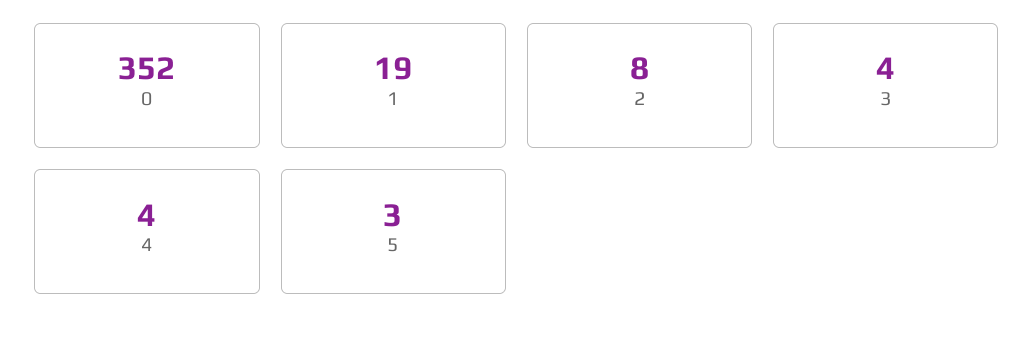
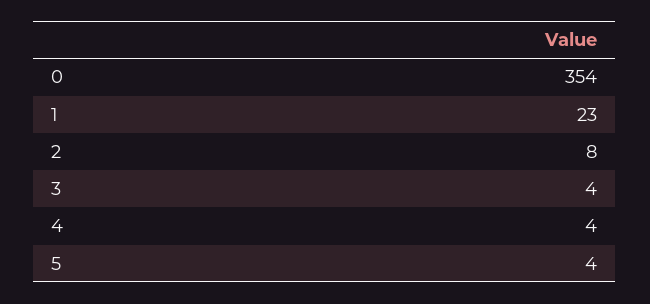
0: 352 -> 354
1: 19 -> 23
5: 3 -> 4

